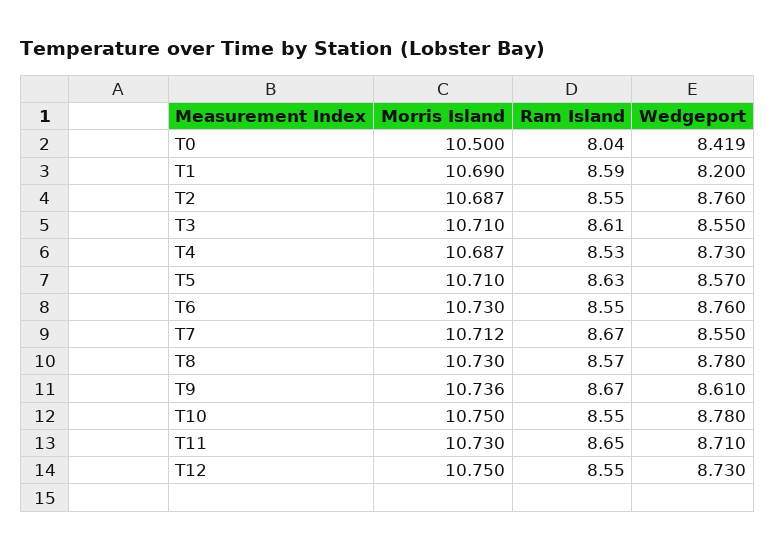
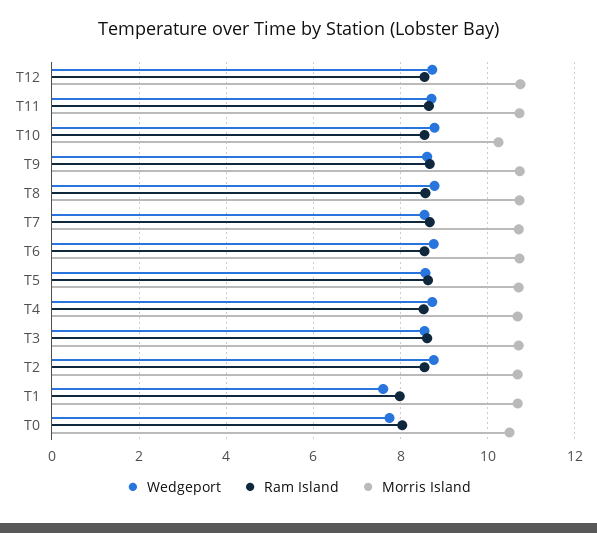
Wedgeport, T0: 8.419 -> 7.8
Ram Island, T1: 8.59 -> 8
Wedgeport, T1: 8.2 -> 7.6
Morris Island, T10: 10.75 -> 10.2

